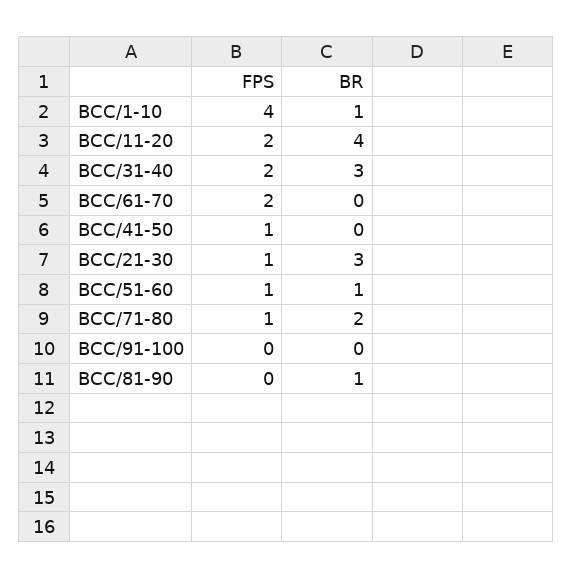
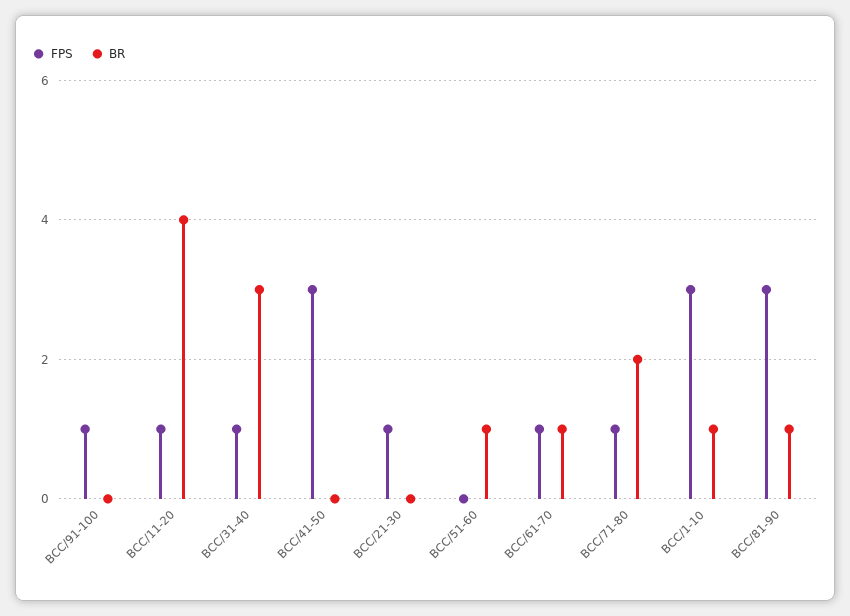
FPS, BCC/1-10: 4 -> 3
FPS, BCC/11-20: 2 -> 1
FPS, BCC/31-40: 2 -> 1
FPS, BCC/61-70: 2 -> 1
BR, BCC/61-70: 0 -> 1
FPS, BCC/41-50: 1 -> 3
BR, BCC/21-30: 3 -> 0
FPS, BCC/51-60: 1 -> 0
FPS, BCC/91-100: 0 -> 1
FPS, BCC/81-90: 0 -> 3

